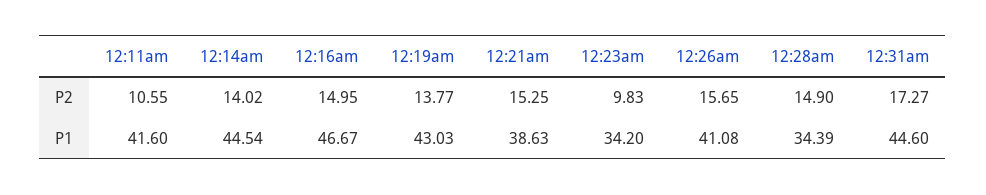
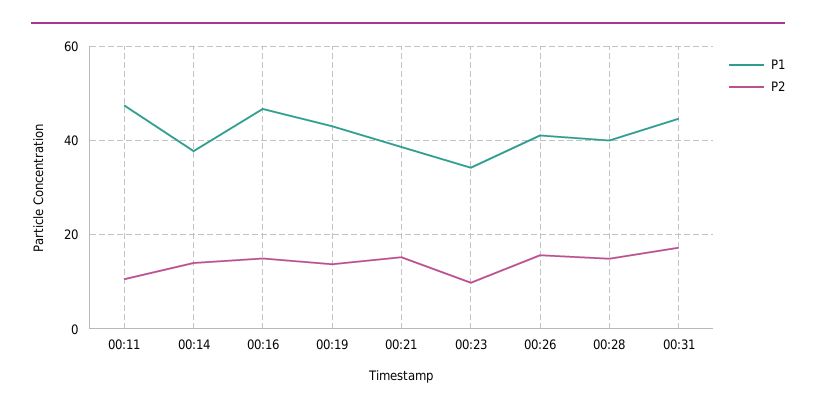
P1, 12:11am: 41.6 -> 48
P1, 12:14am: 44.54 -> 38
P1, 12:28am: 34.39 -> 40

